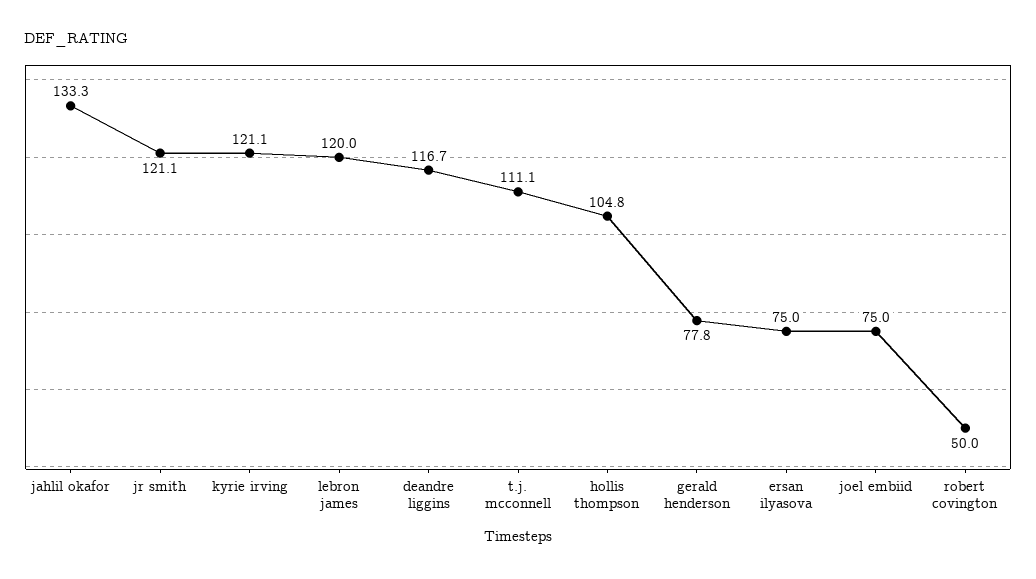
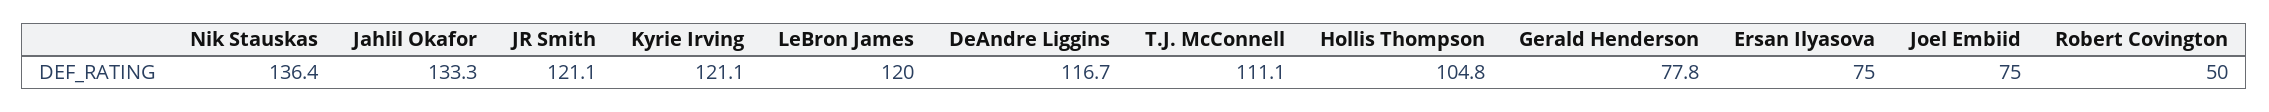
Nik Stauskas: none -> 136.4

